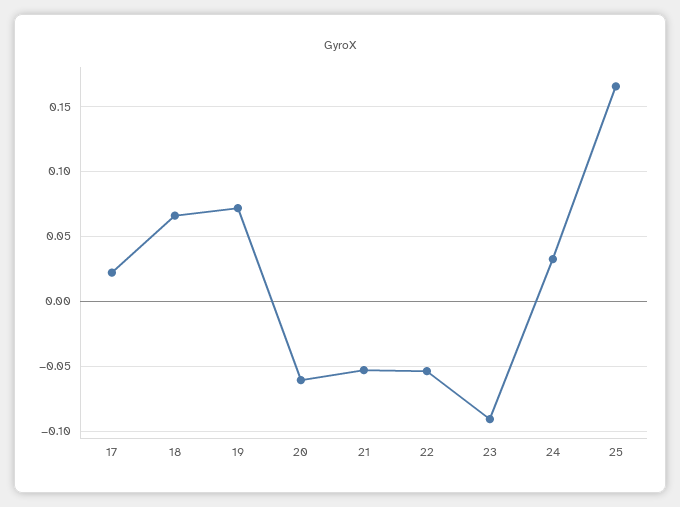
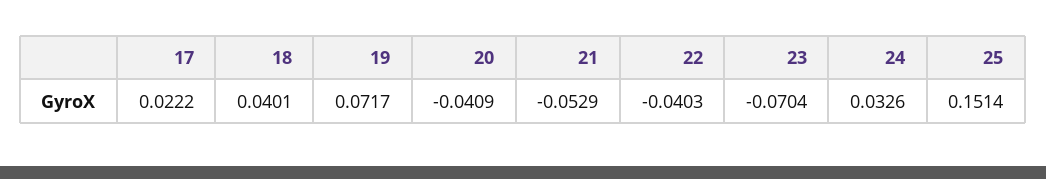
18: 0.065 -> 0.0401
20: -0.06 -> -0.0409
22: -0.055 -> -0.0403
23: -0.09 -> -0.0704
25: 0.165 -> 0.1514

